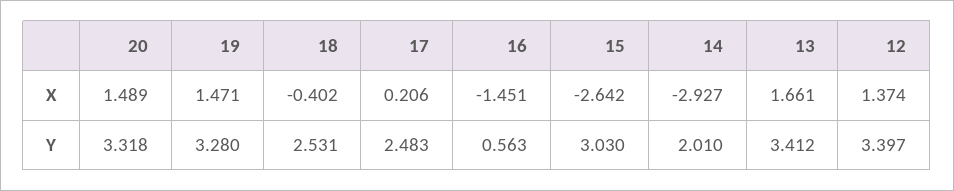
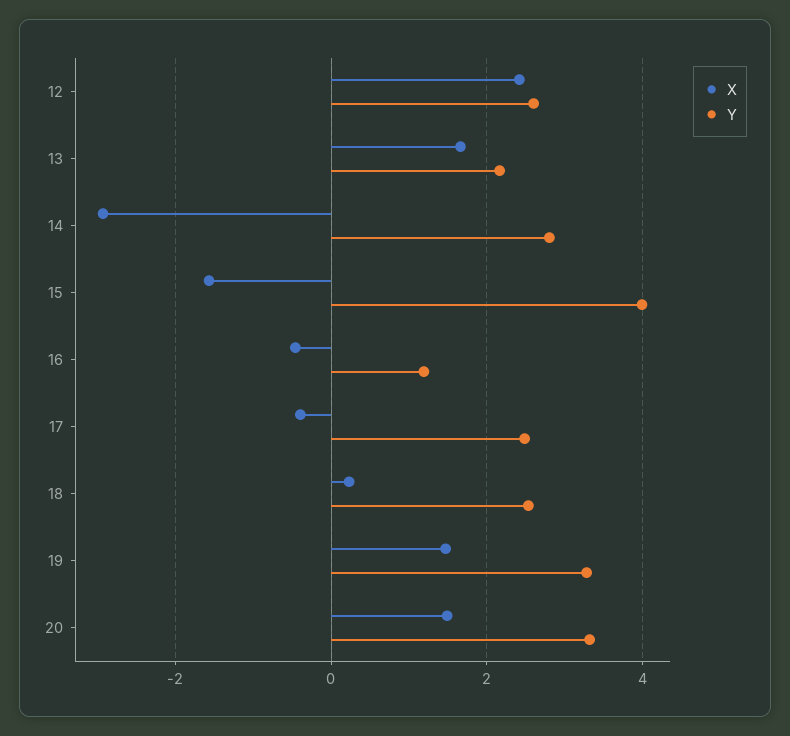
X, 18: -0.402 -> 0.2
X, 17: 0.206 -> -0.4
X, 16: -1.451 -> -0.4
X, 15: -2.642 -> -1.6
X, 12: 1.374 -> 2.4
Y, 16: 0.563 -> 1.2
Y, 15: 3.03 -> 4
Y, 14: 2.01 -> 2.8
Y, 13: 3.412 -> 2.2
Y, 12: 3.397 -> 2.6

